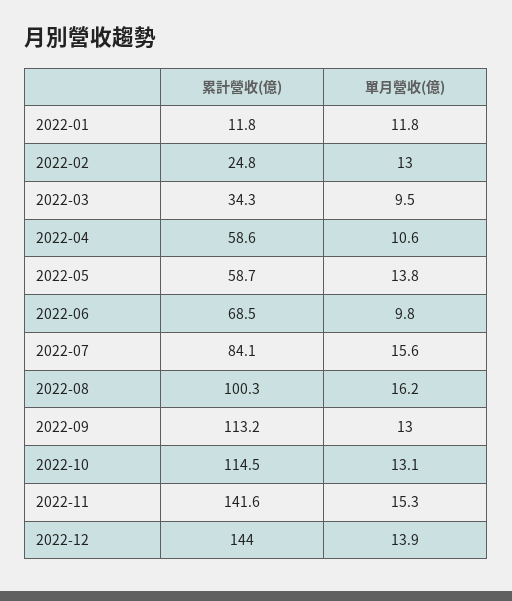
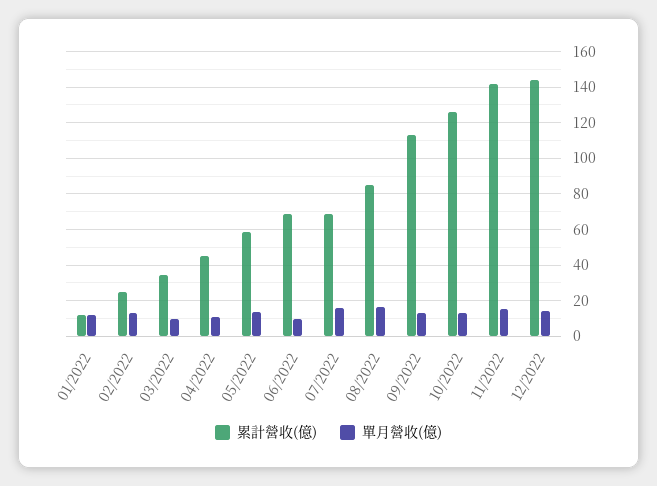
累計營收(億), 2022-04: 58.6 -> 45
累計營收(億), 2022-07: 84.1 -> 70
累計營收(億), 2022-08: 100.3 -> 85
累計營收(億), 2022-10: 114.5 -> 125

